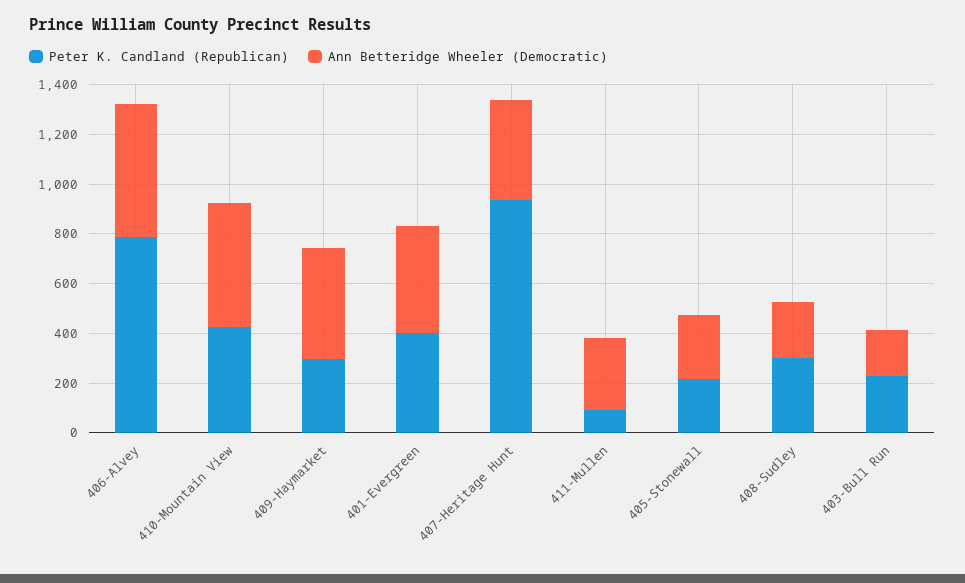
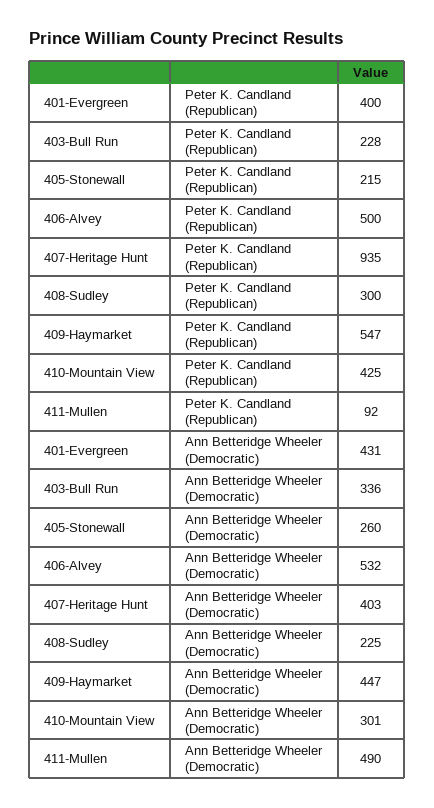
Peter K. Candland (Republican), 406-Alvey: 800 -> 500
Ann Betteridge Wheeler (Democratic), 410-Mountain View: 500 -> 301
Peter K. Candland (Republican), 409-Haymarket: 300 -> 547
Ann Betteridge Wheeler (Democratic), 411-Mullen: 300 -> 490
Ann Betteridge Wheeler (Democratic), 403-Bull Run: 200 -> 336

